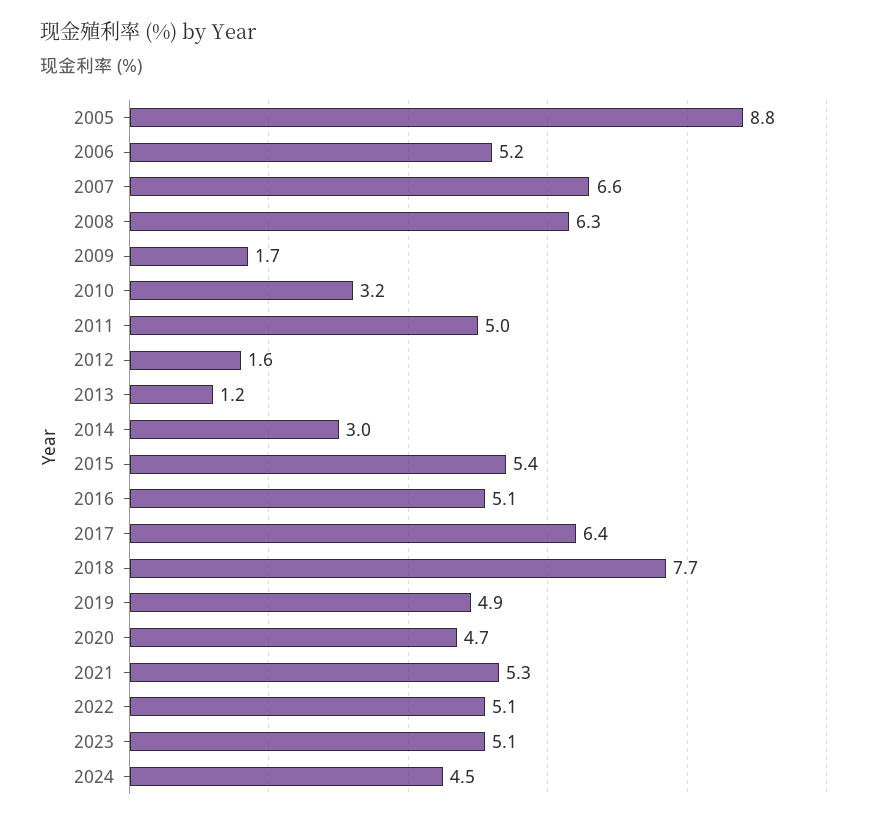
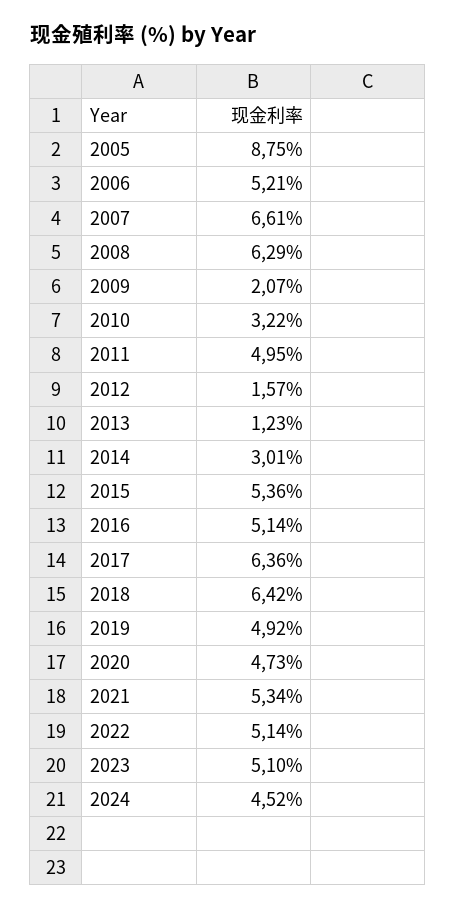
2009: 1.7 -> 2.07
2018: 7.7 -> 6.42

